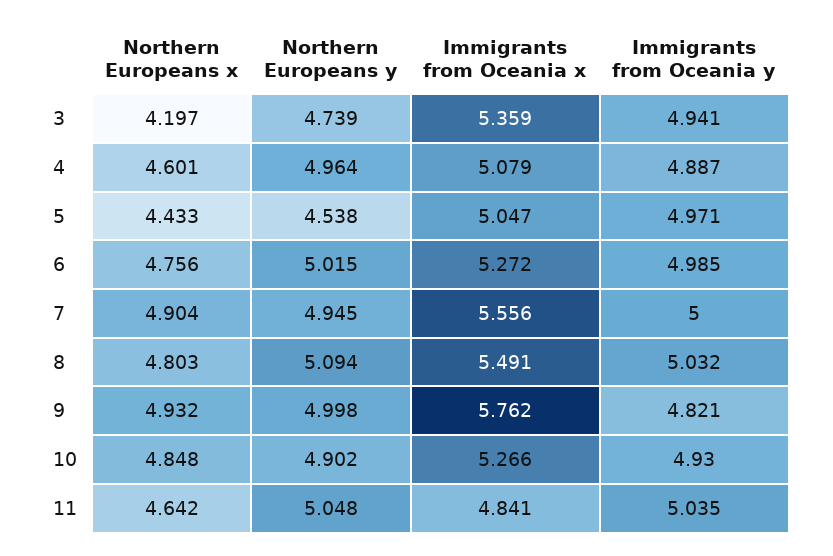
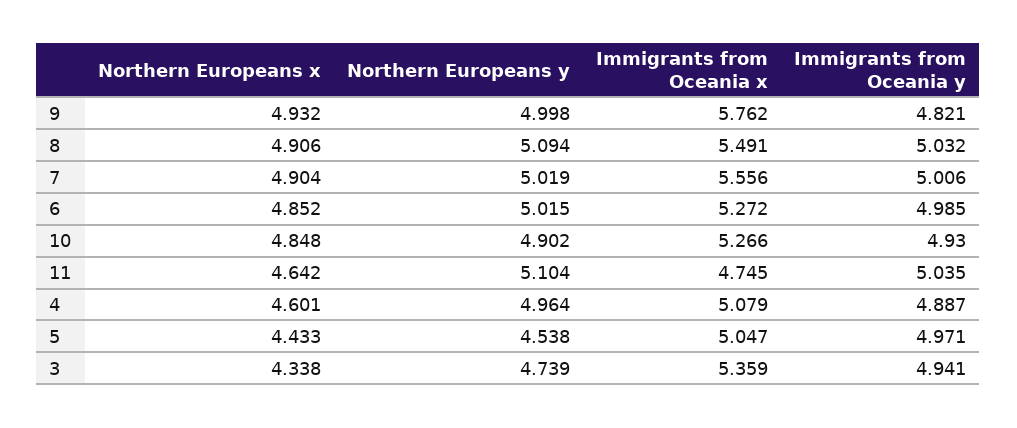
Northern Europeans x, 3: 4.197 -> 4.338
Northern Europeans x, 6: 4.756 -> 4.852
Northern Europeans y, 7: 4.945 -> 5.019
Immigrants from Oceania y, 7: 5 -> 5.006
Northern Europeans x, 8: 4.803 -> 4.906
Northern Europeans y, 11: 5.048 -> 5.104
Immigrants from Oceania x, 11: 4.841 -> 4.745

